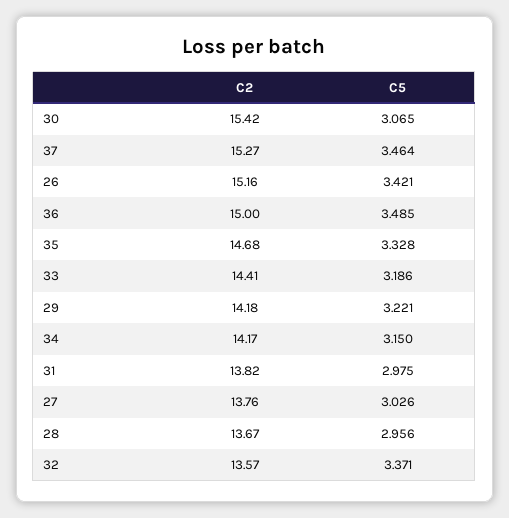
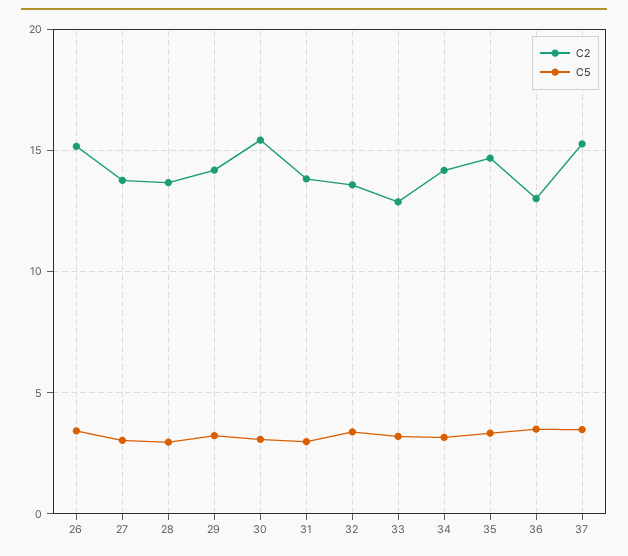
C2, 36: 15 -> 13
C2, 33: 14.41 -> 13

